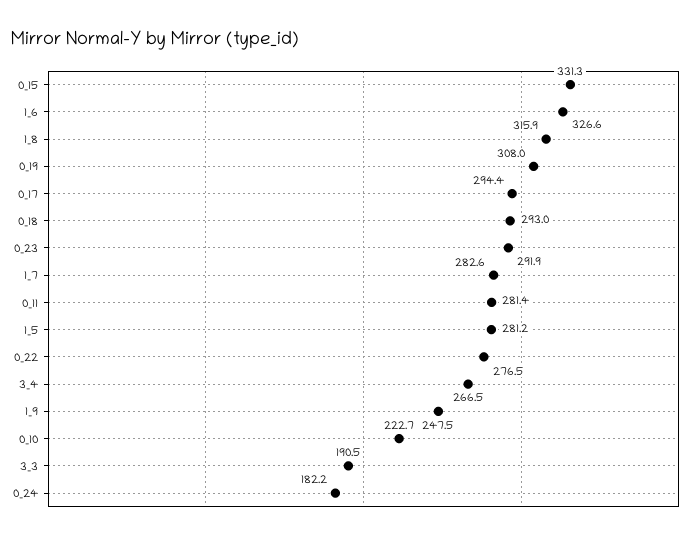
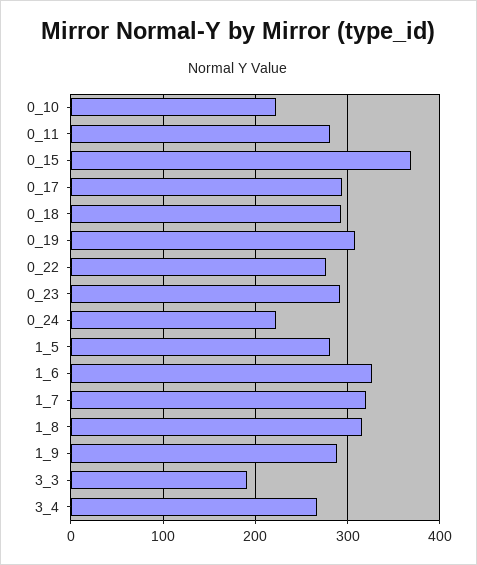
0_15: 331.3 -> 370
1_7: 282.6 -> 320
1_9: 247.5 -> 290
0_24: 182.2 -> 220

